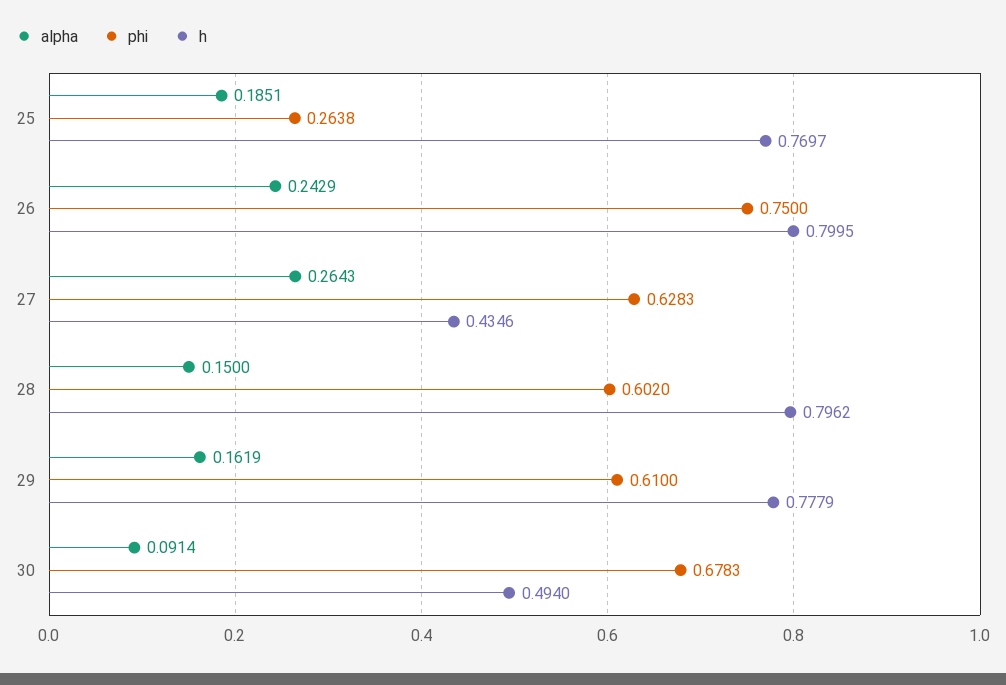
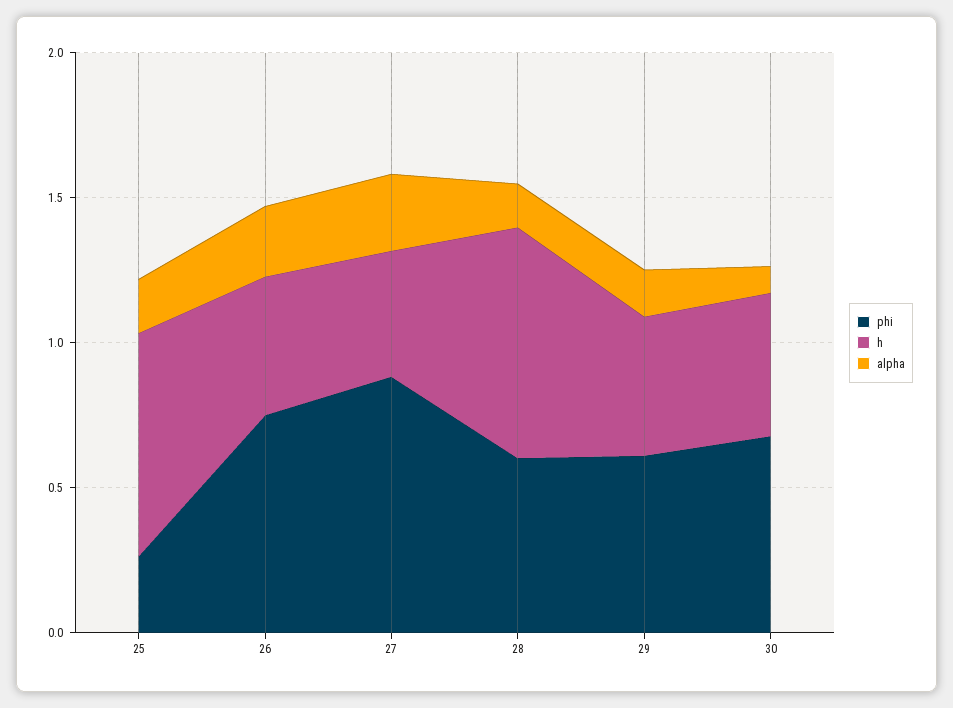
h, 26: 0.7995 -> 0.5
phi, 27: 0.6283 -> 0.9
h, 29: 0.7779 -> 0.5

